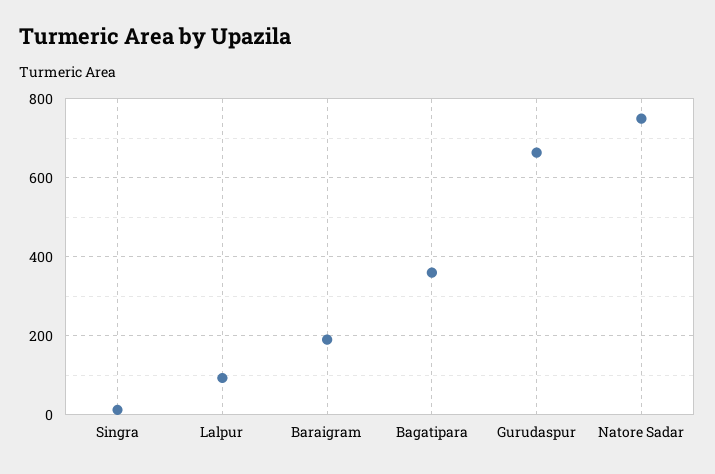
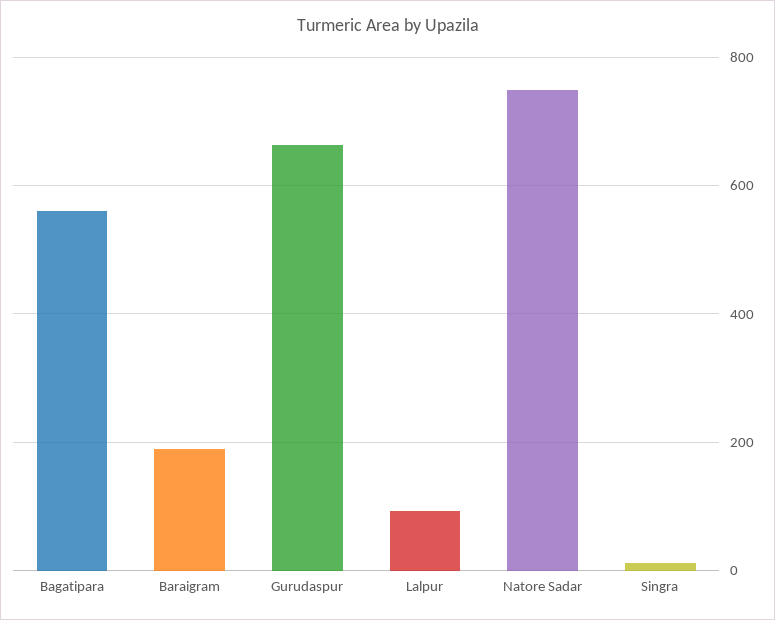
Bagatipara: 360 -> 560

